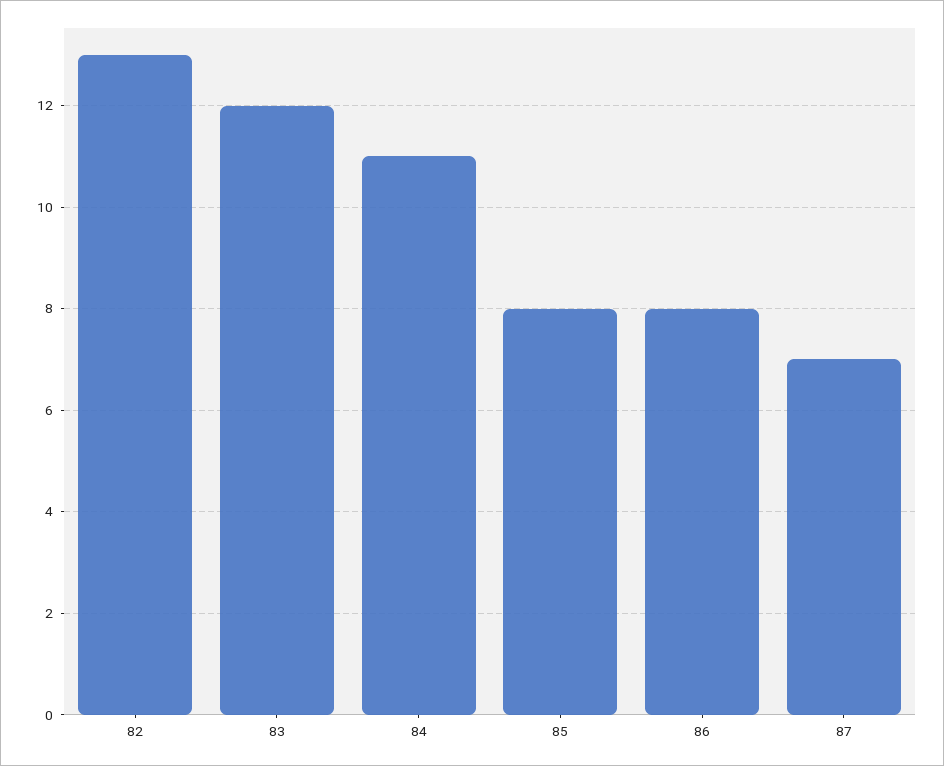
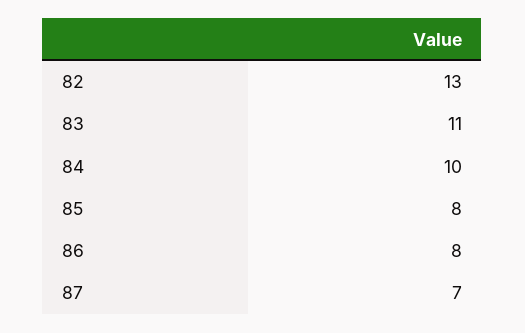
83: 12 -> 11
84: 11 -> 10

